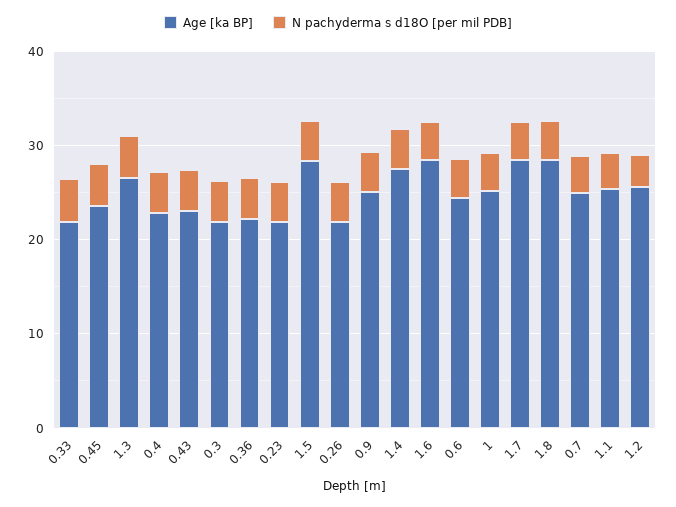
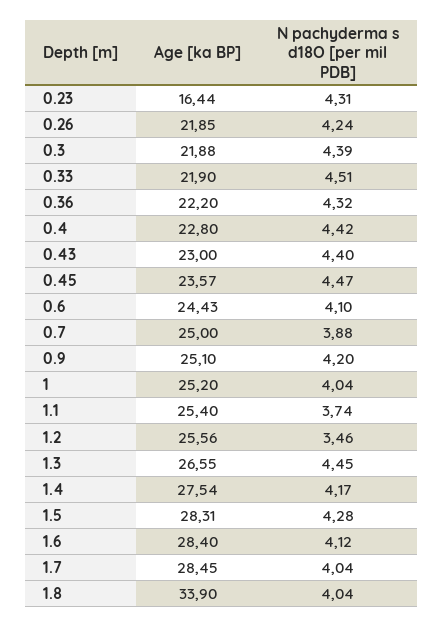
Age [ka BP], 0.23: 22 -> 16.44
Age [ka BP], 1.8: 28 -> 33.9

